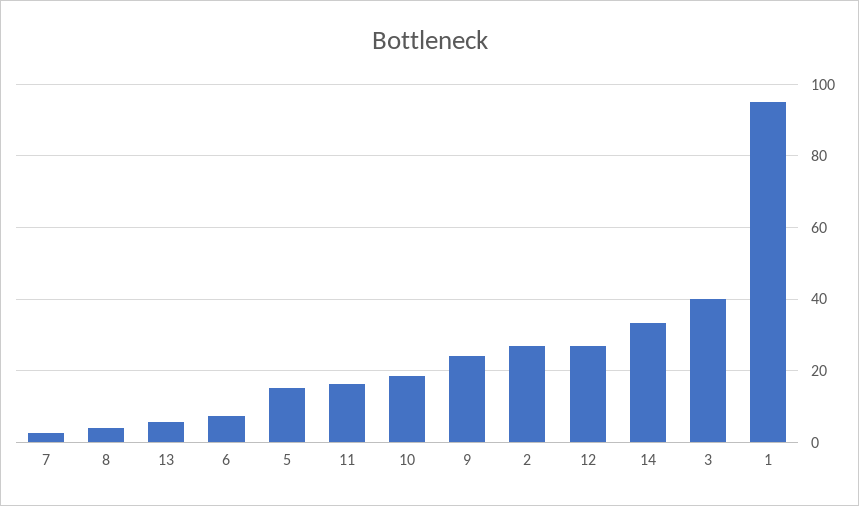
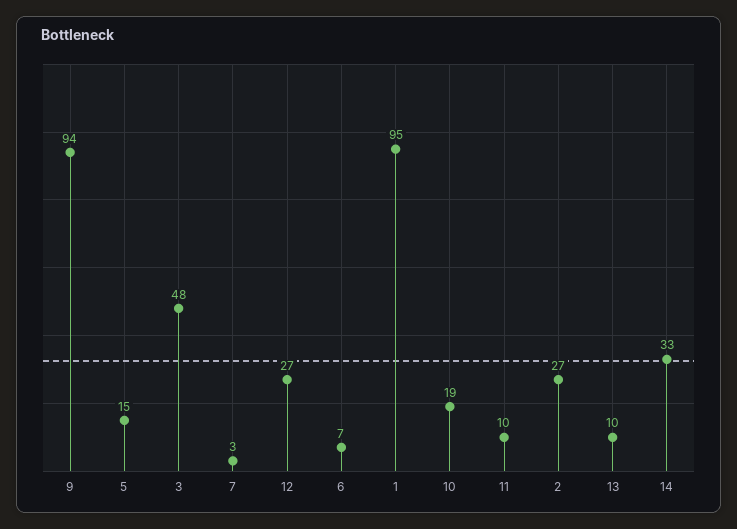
8: 4 -> none
13: 6 -> 10
11: 16 -> 10
9: 24 -> 94
3: 40 -> 48

